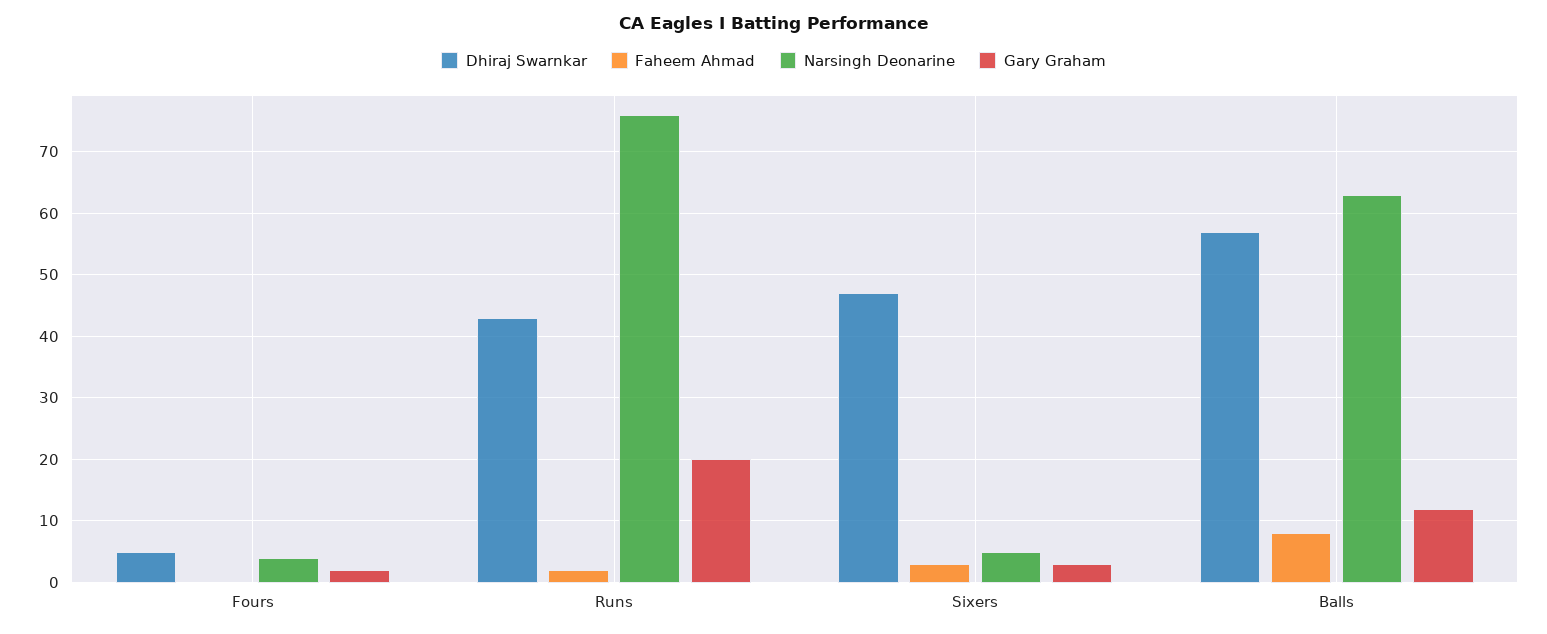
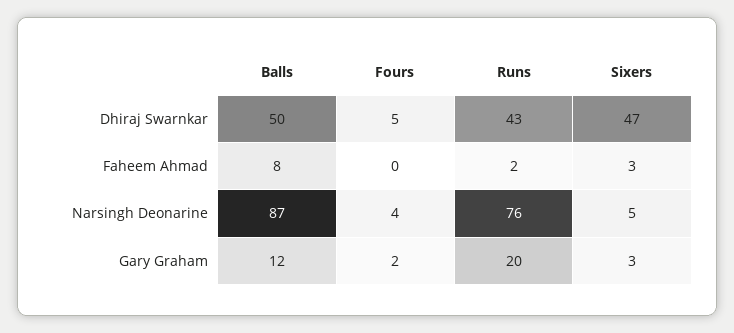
Dhiraj Swarnkar, Balls: 57 -> 50
Narsingh Deonarine, Balls: 63 -> 87

